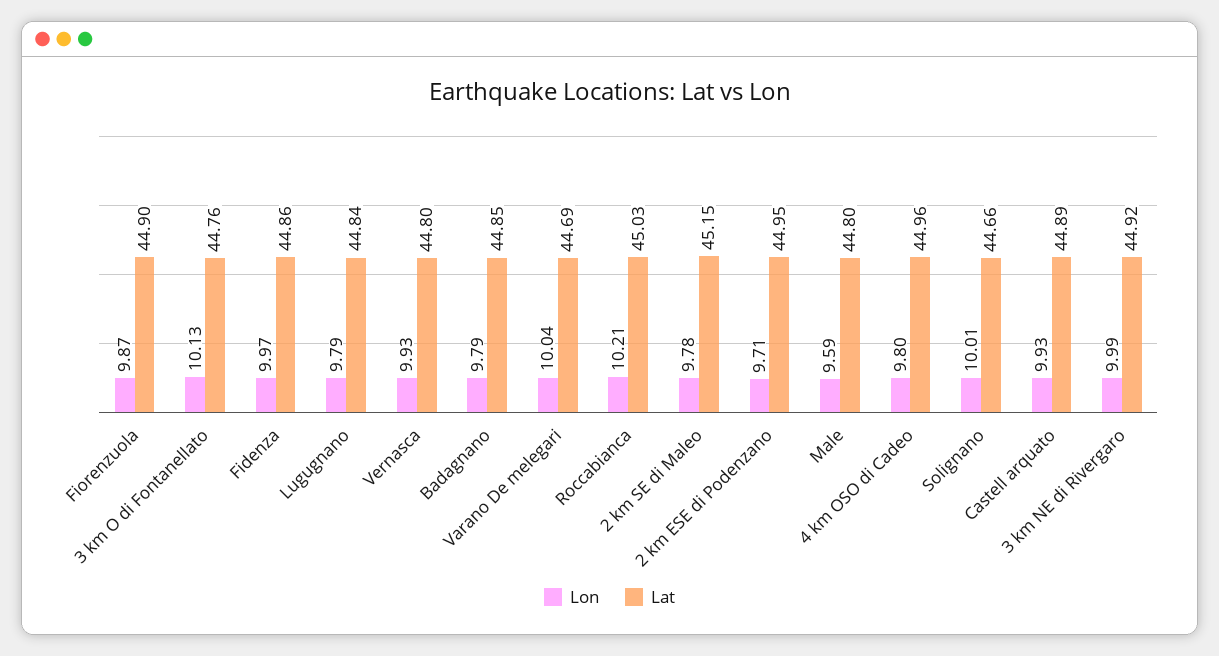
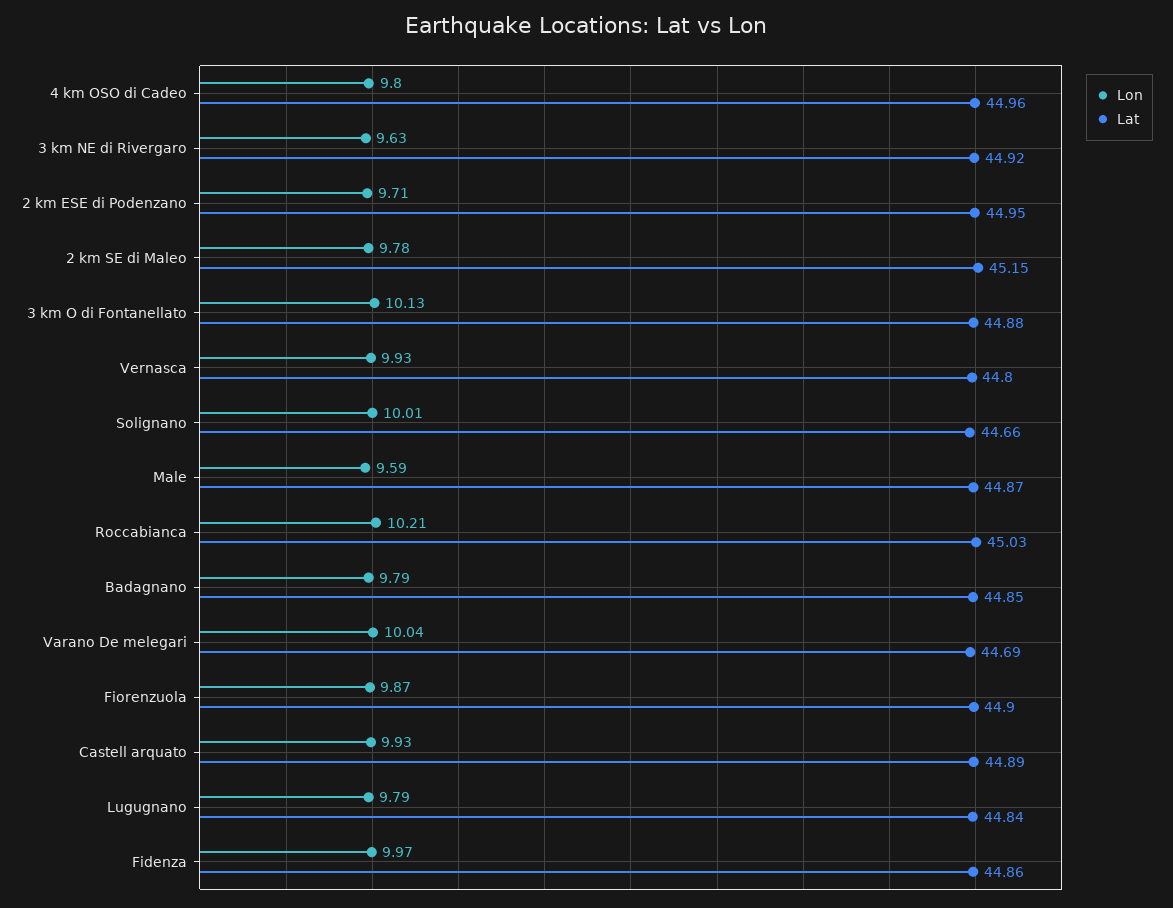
Lat, 3 km O di Fontanellato: 44.76 -> 44.88
Lat, Male: 44.8 -> 44.87
Lon, 3 km NE di Rivergaro: 9.99 -> 9.63

